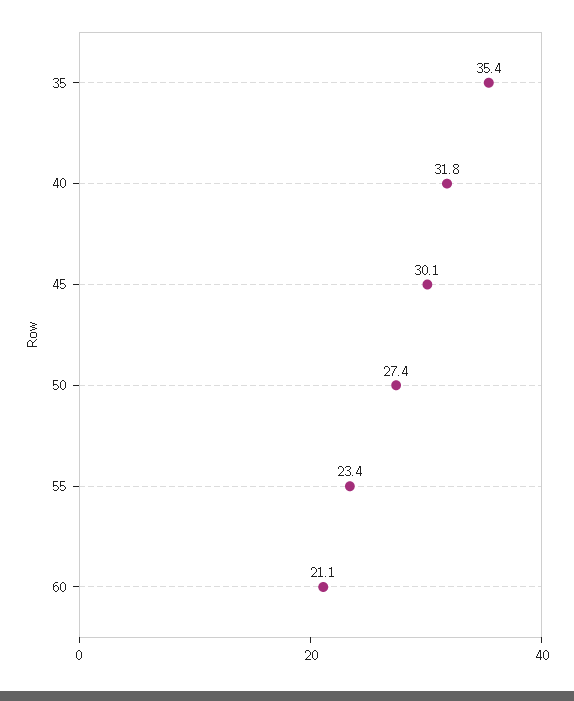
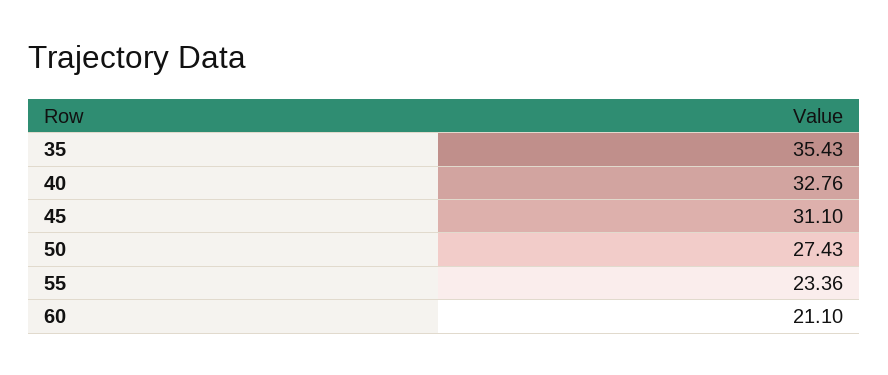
40: 31.8 -> 32.76
45: 30.1 -> 31.1

